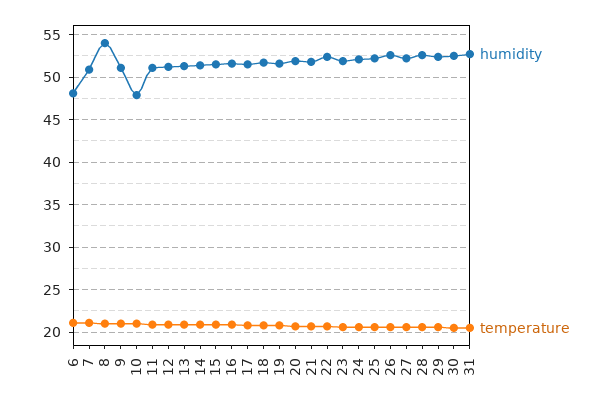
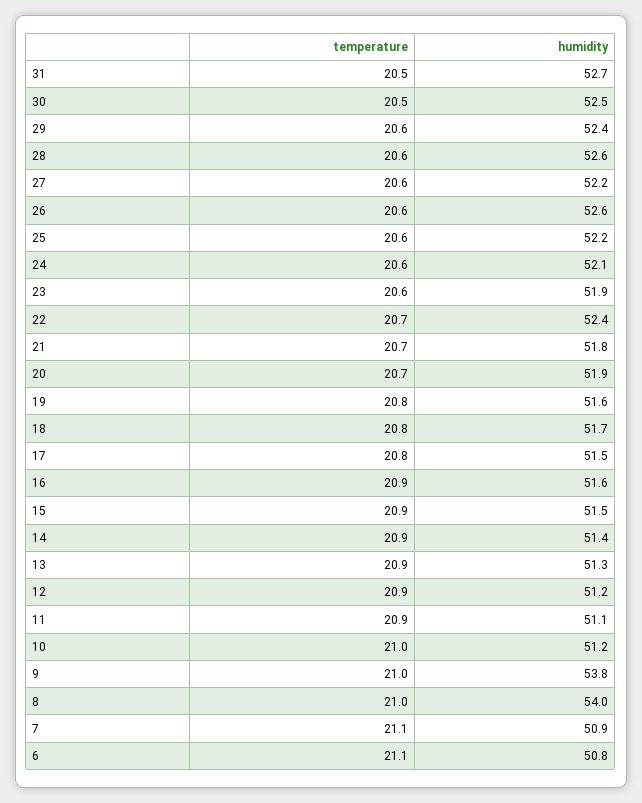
humidity, 6: 48 -> 50.8
humidity, 9: 51 -> 53.8
humidity, 10: 48 -> 51.2

